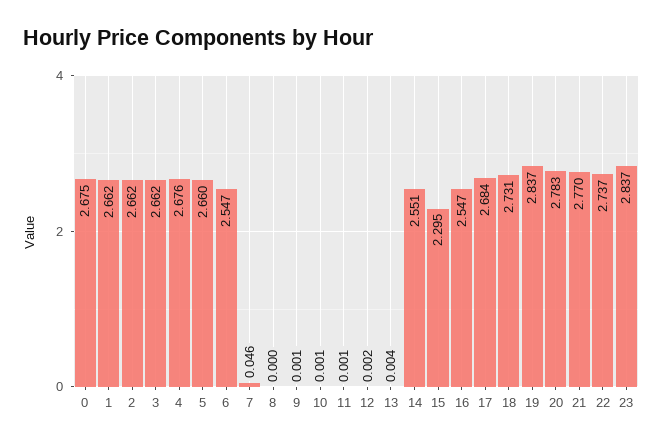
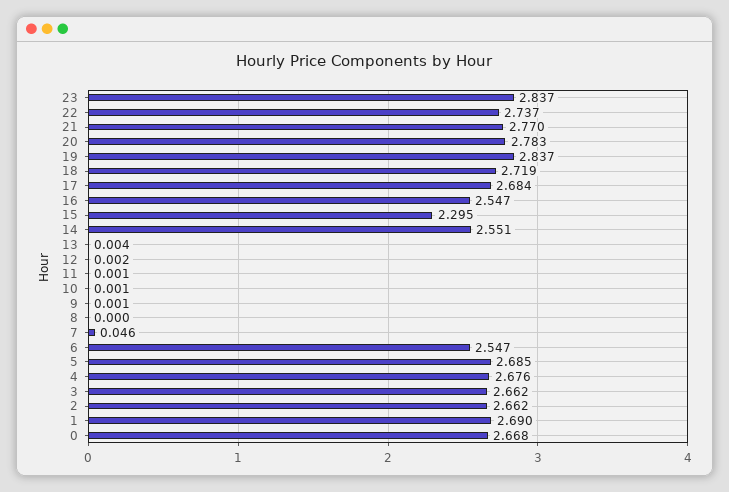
0: 2.675 -> 2.668
1: 2.662 -> 2.69
5: 2.66 -> 2.685
18: 2.731 -> 2.719

